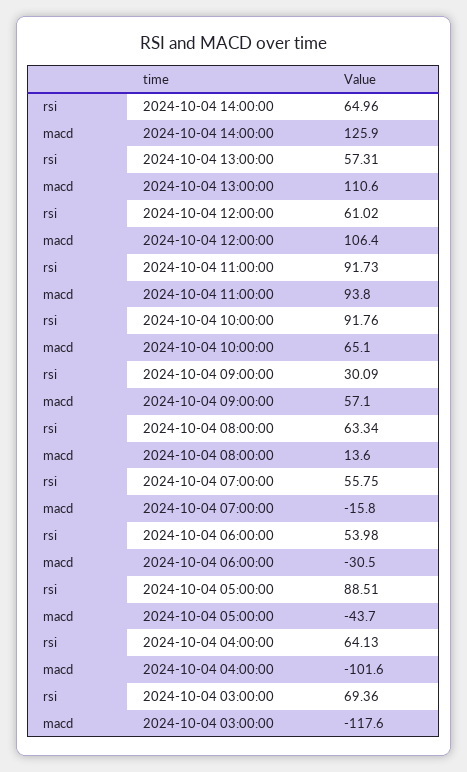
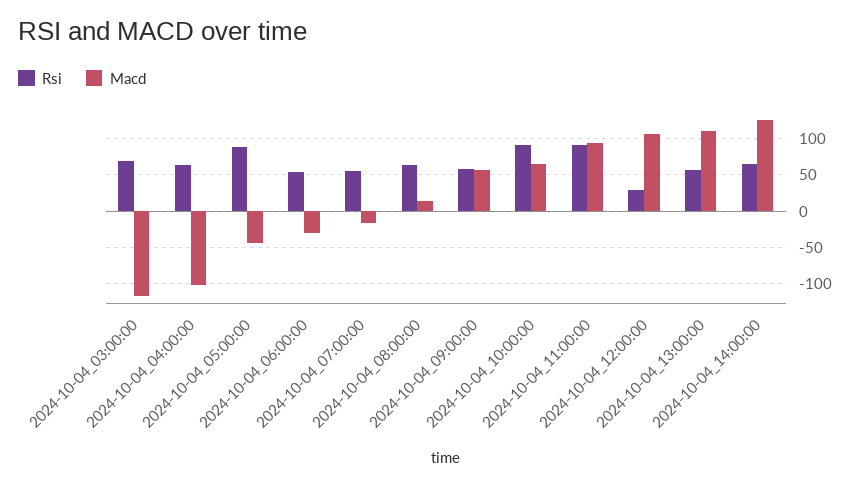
rsi, 2024-10-04 12:00:00: 61.02 -> 30
rsi, 2024-10-04 09:00:00: 30.09 -> 60

